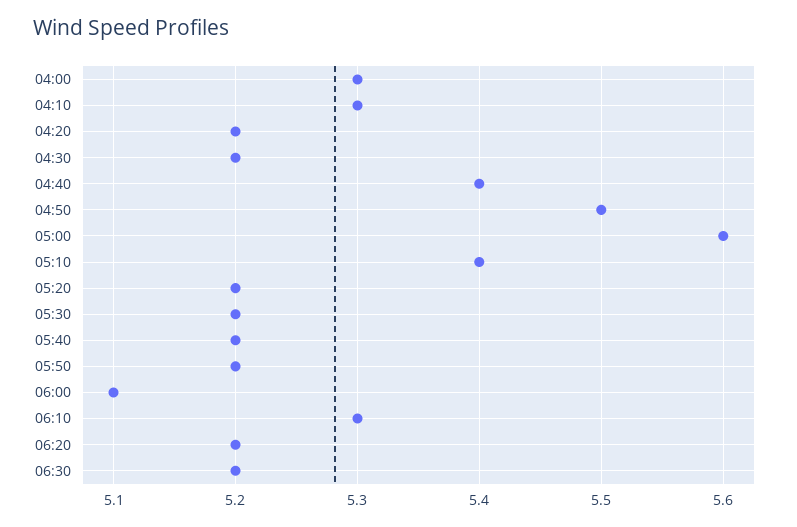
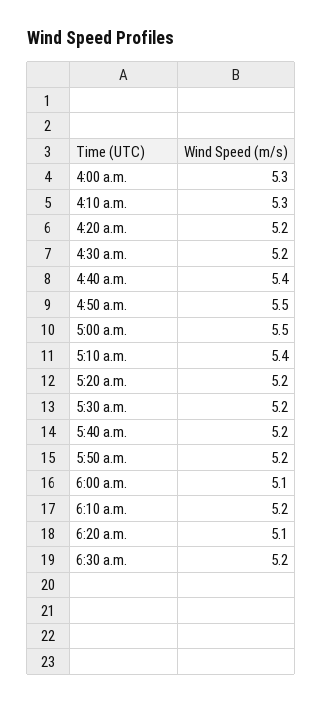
05:00: 5.6 -> 5.5
06:10: 5.3 -> 5.2
06:20: 5.2 -> 5.1

